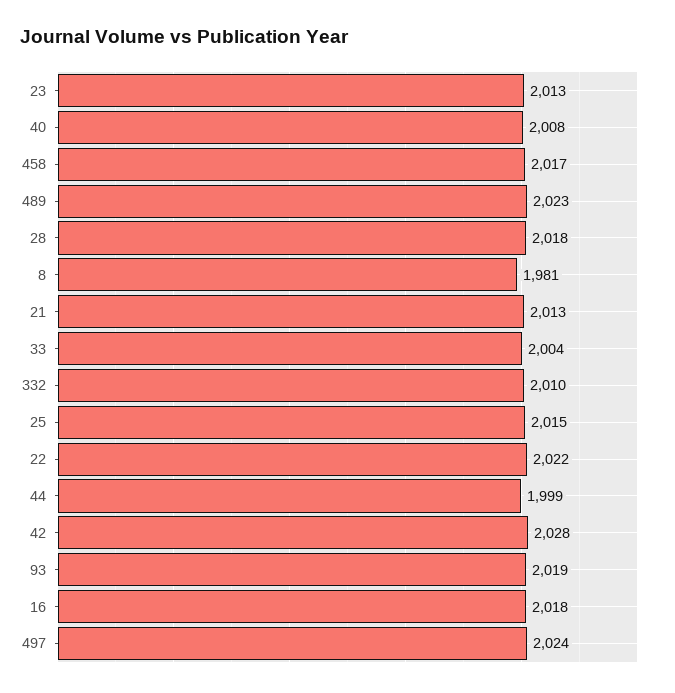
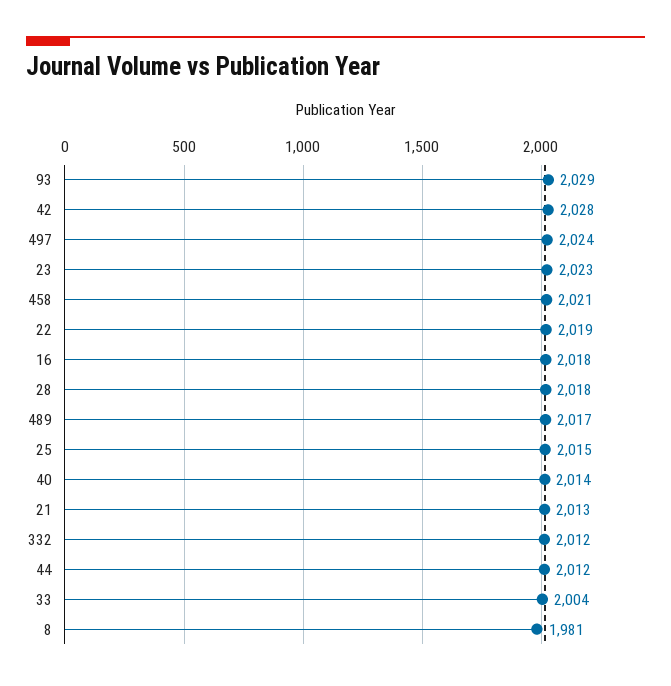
23: 2013 -> 2023
40: 2008 -> 2014
458: 2017 -> 2021
489: 2023 -> 2017
332: 2010 -> 2012
22: 2022 -> 2019
44: 1999 -> 2012
93: 2019 -> 2029

